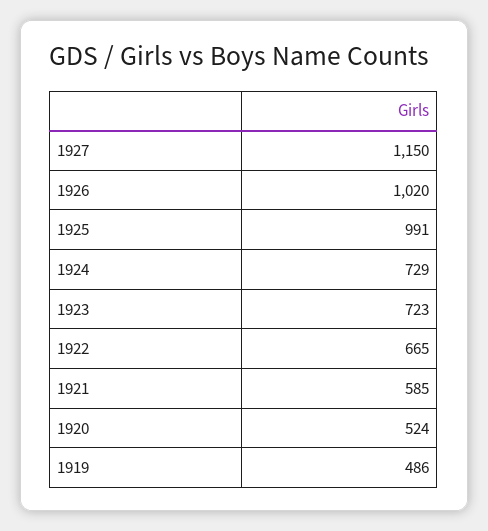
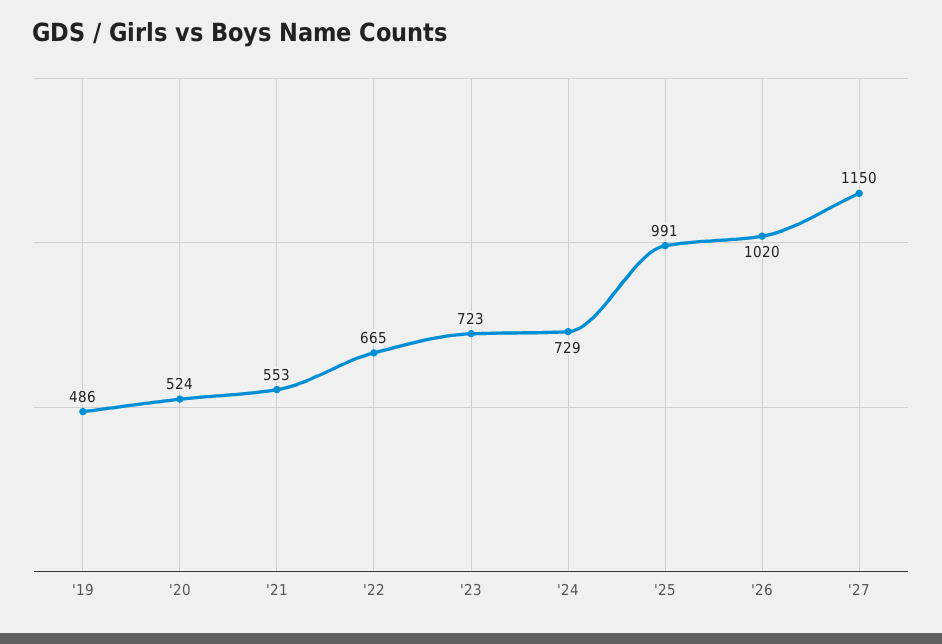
1921: 585 -> 553

